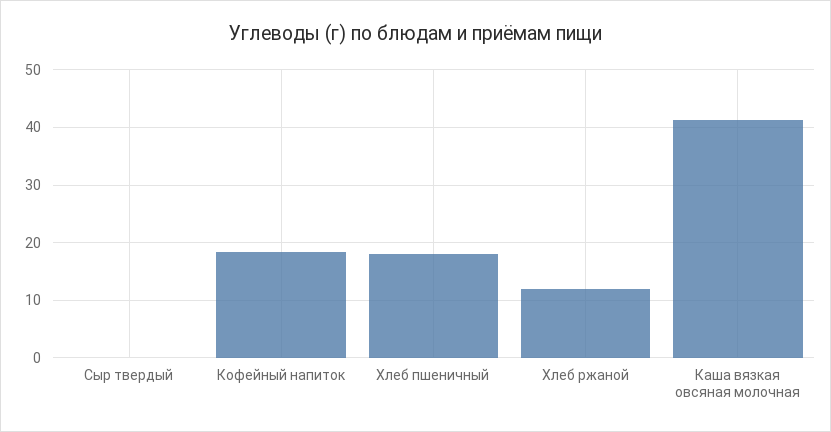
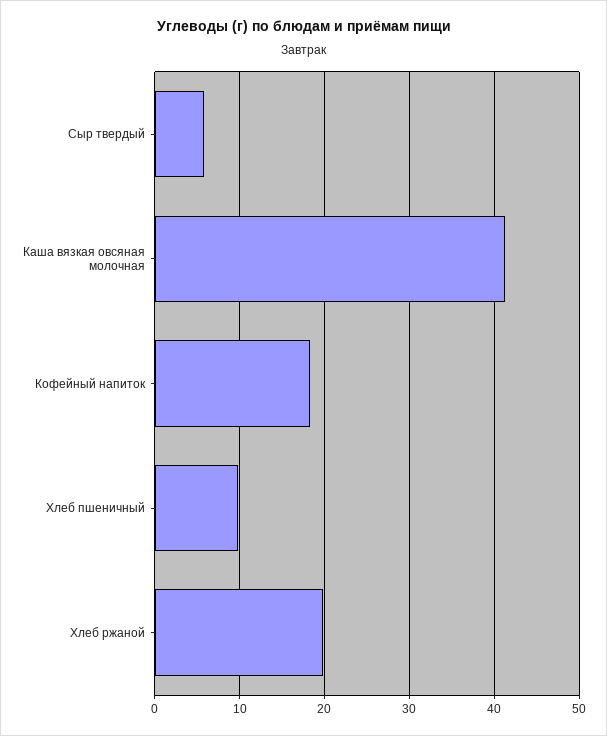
Сыр твердый: 0 -> 6
Хлеб пшеничный: 18 -> 10
Хлеб ржаной: 12 -> 20

